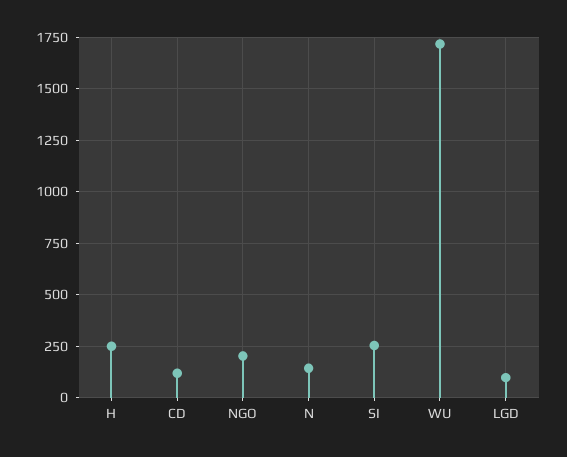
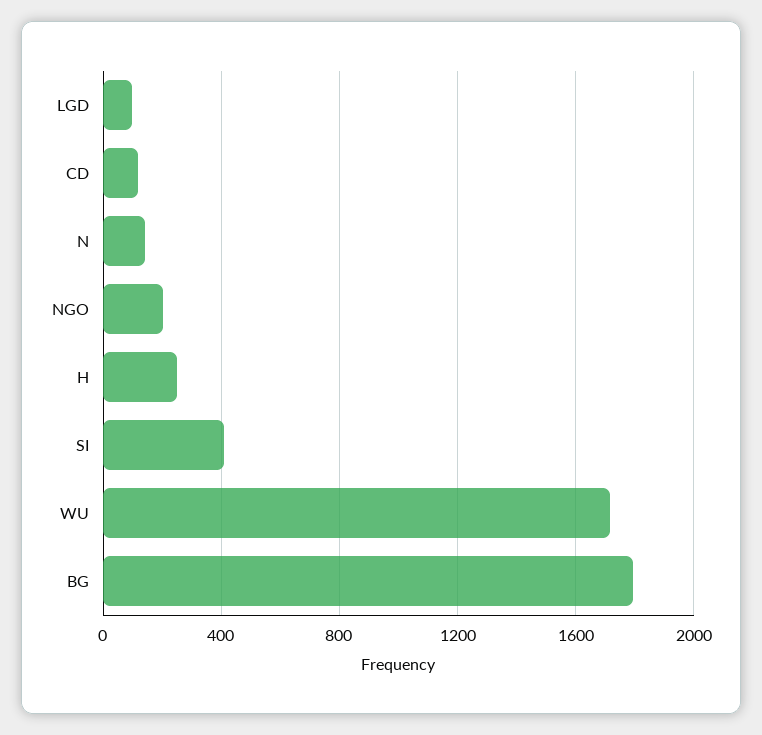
SI: 250 -> 400
BG: none -> 1800

